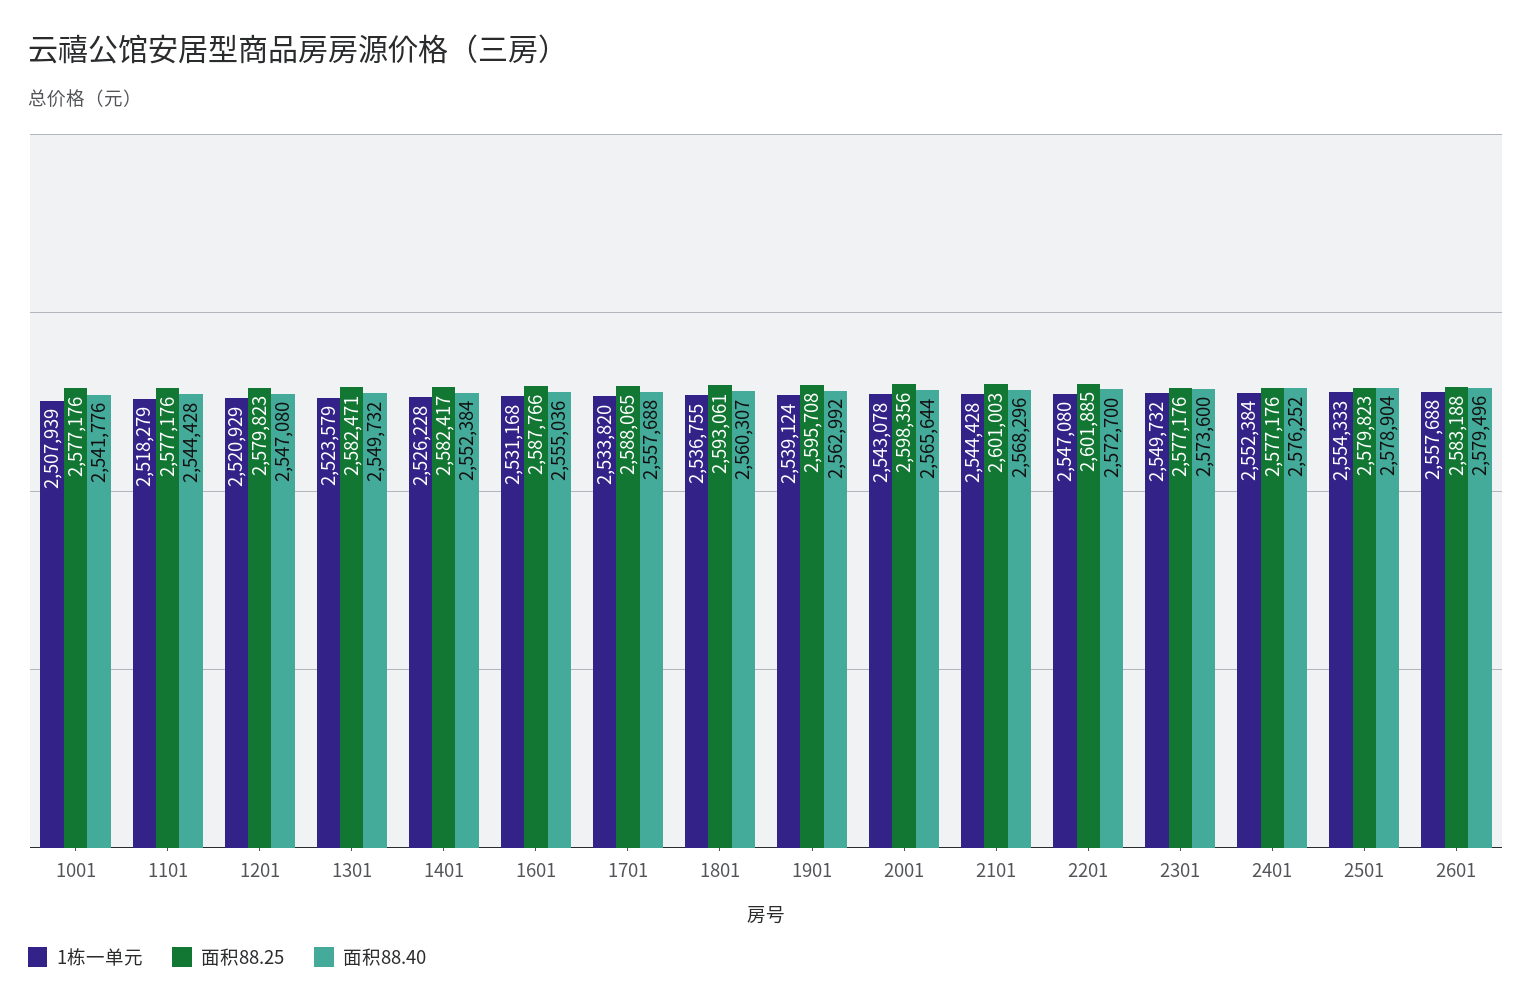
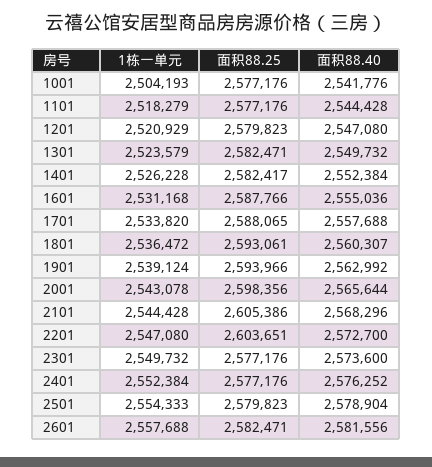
1栋一单元, 1001: 2507939 -> 2504193
1栋一单元, 1801: 2536755 -> 2536472
面积88.25, 1901: 2595708 -> 2593966
面积88.25, 2101: 2601003 -> 2605386
面积88.25, 2201: 2601885 -> 2603651
面积88.25, 2601: 2583188 -> 2582471
面积88.40, 2601: 2579496 -> 2581556

